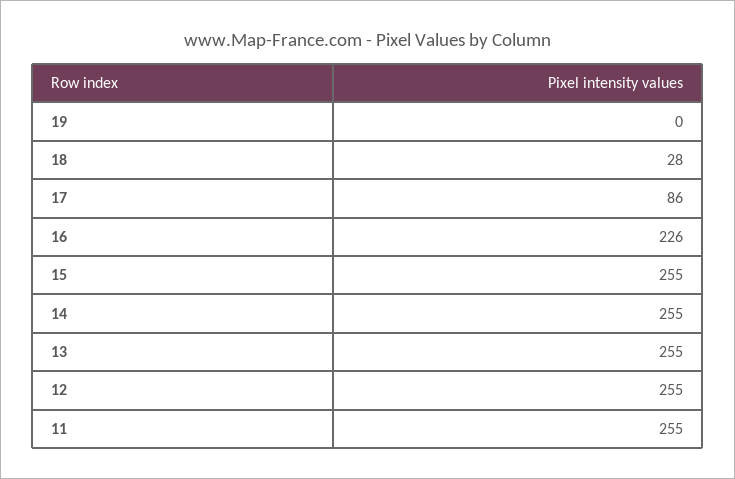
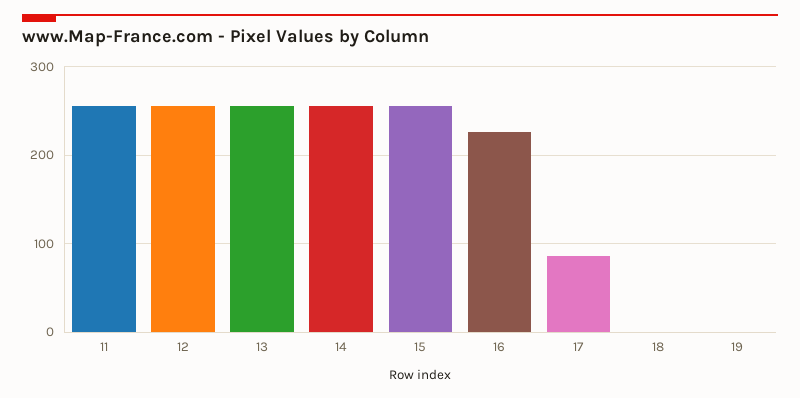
18: 28 -> 0

